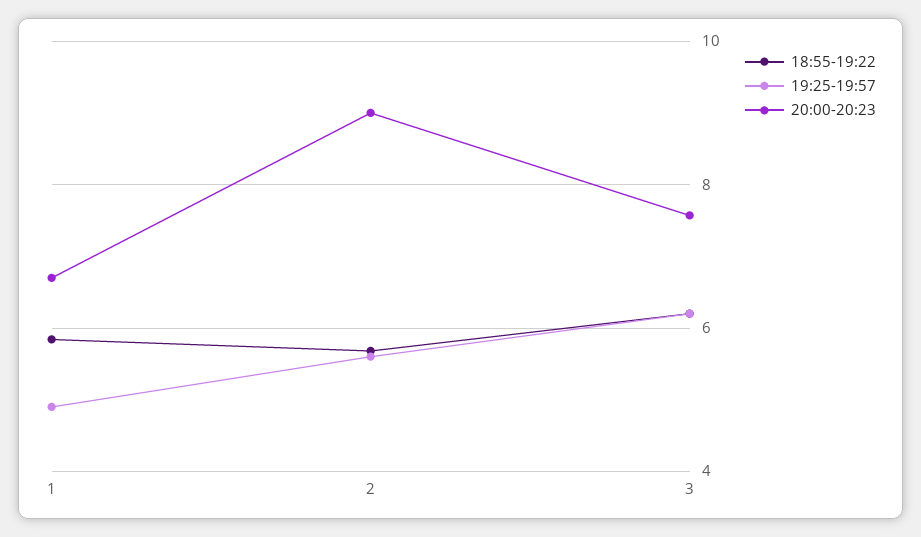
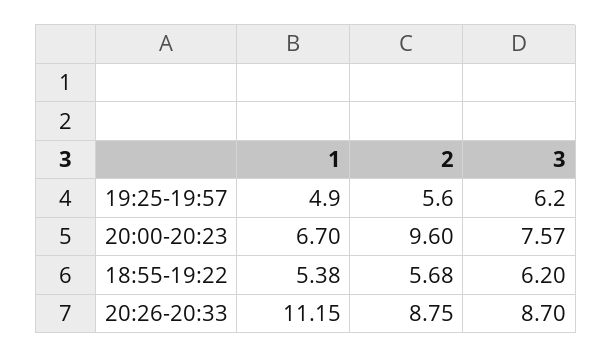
18:55-19:22, 1: 5.8 -> 5.38
20:00-20:23, 2: 9 -> 9.6
20:26-20:33, 1: none -> 11.15
20:26-20:33, 2: none -> 8.75
20:26-20:33, 3: none -> 8.7

